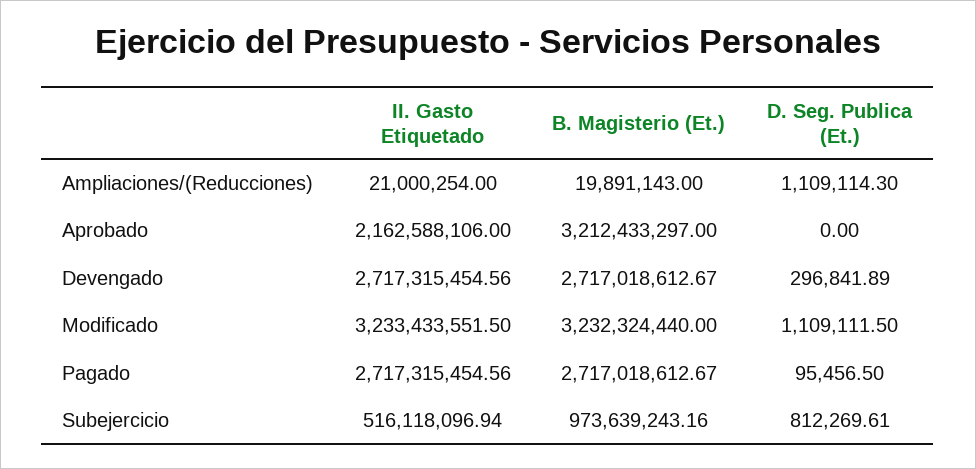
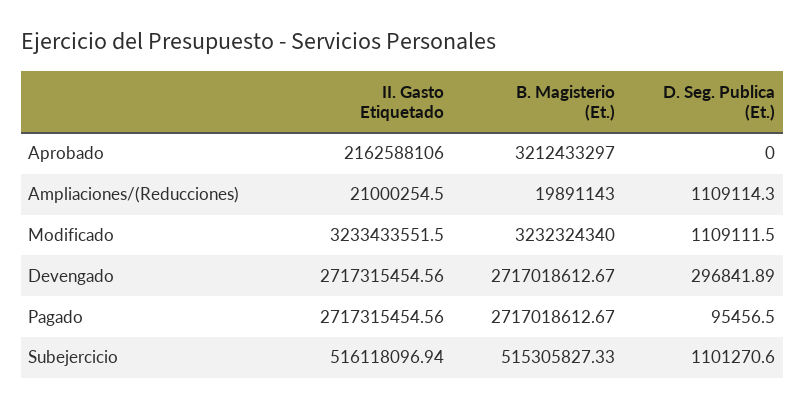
II. Gasto Etiquetado, Ampliaciones/(Reducciones): 21000254 -> 21000254.5
B. Magisterio (Et.), Modificado: 3232324440 -> 3232324340
B. Magisterio (Et.), Subejercicio: 973639243.16 -> 515305827.33
D. Seg. Publica (Et.), Subejercicio: 812269.61 -> 1101270.6

